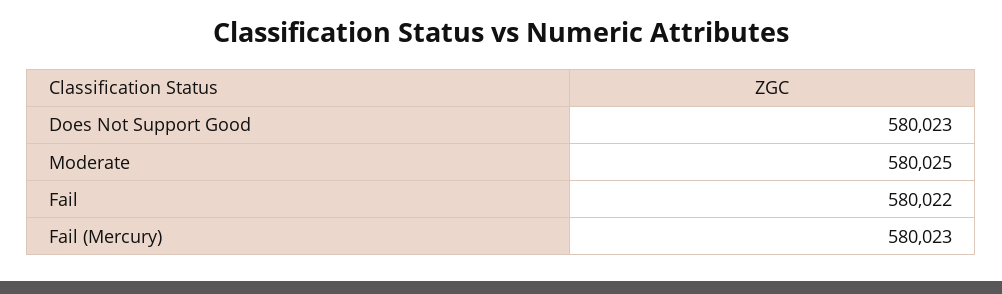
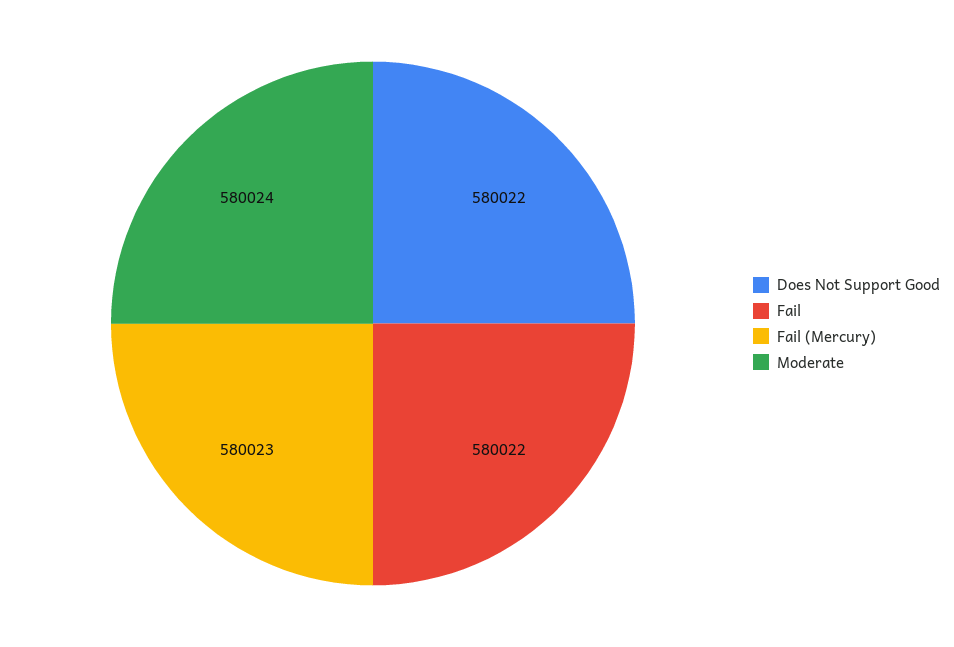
Does Not Support Good: 580023 -> 580022
Moderate: 580025 -> 580024

